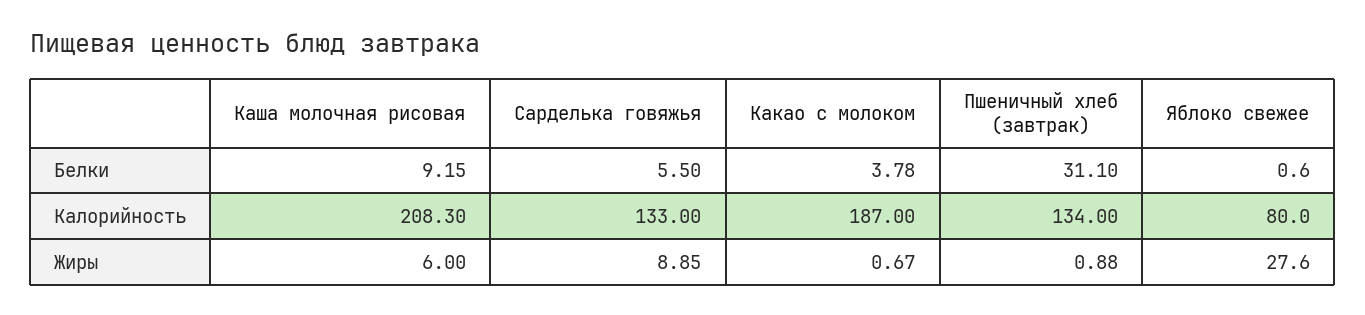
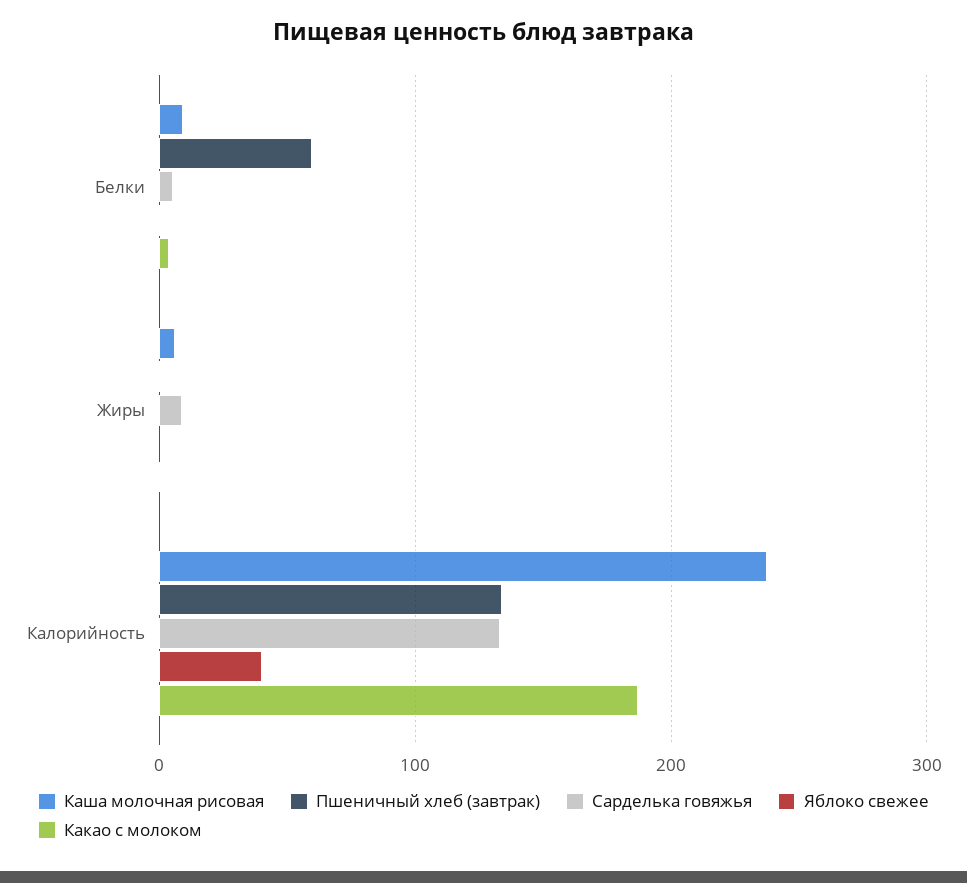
Пшеничный хлеб (завтрак), Белки: 31.1 -> 60
Каша молочная рисовая, Калорийность: 208.3 -> 240
Яблоко свежее, Калорийность: 80 -> 40
Яблоко свежее, Жиры: 27.6 -> 0

